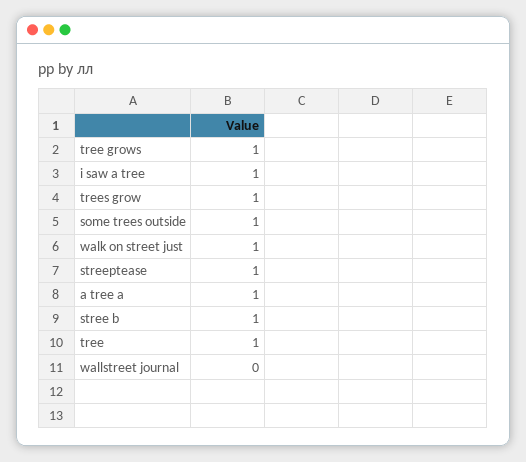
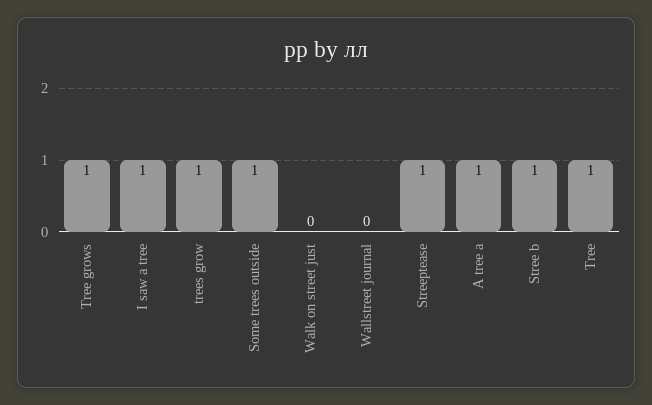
walk on street just: 1 -> 0

